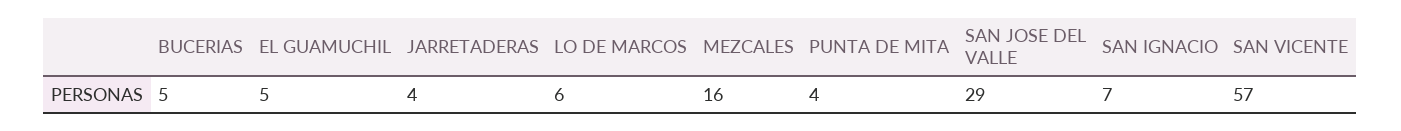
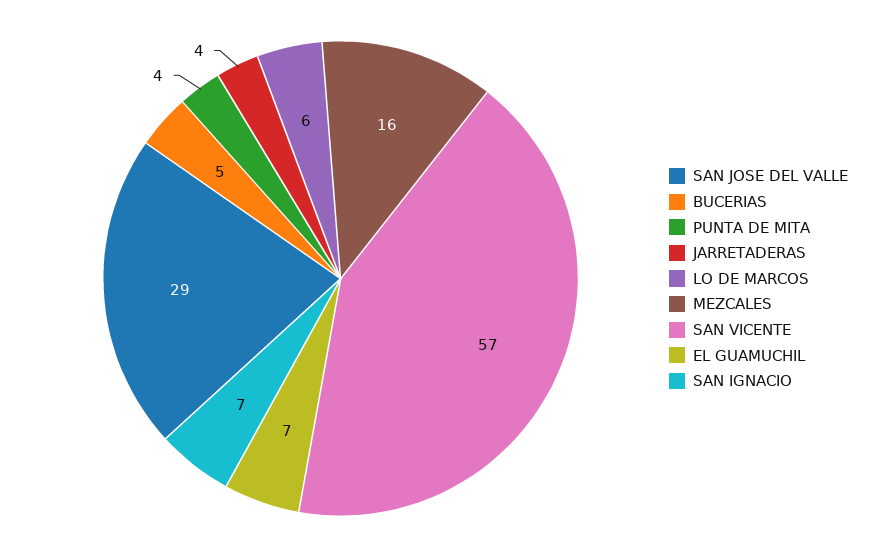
EL GUAMUCHIL: 5 -> 7

